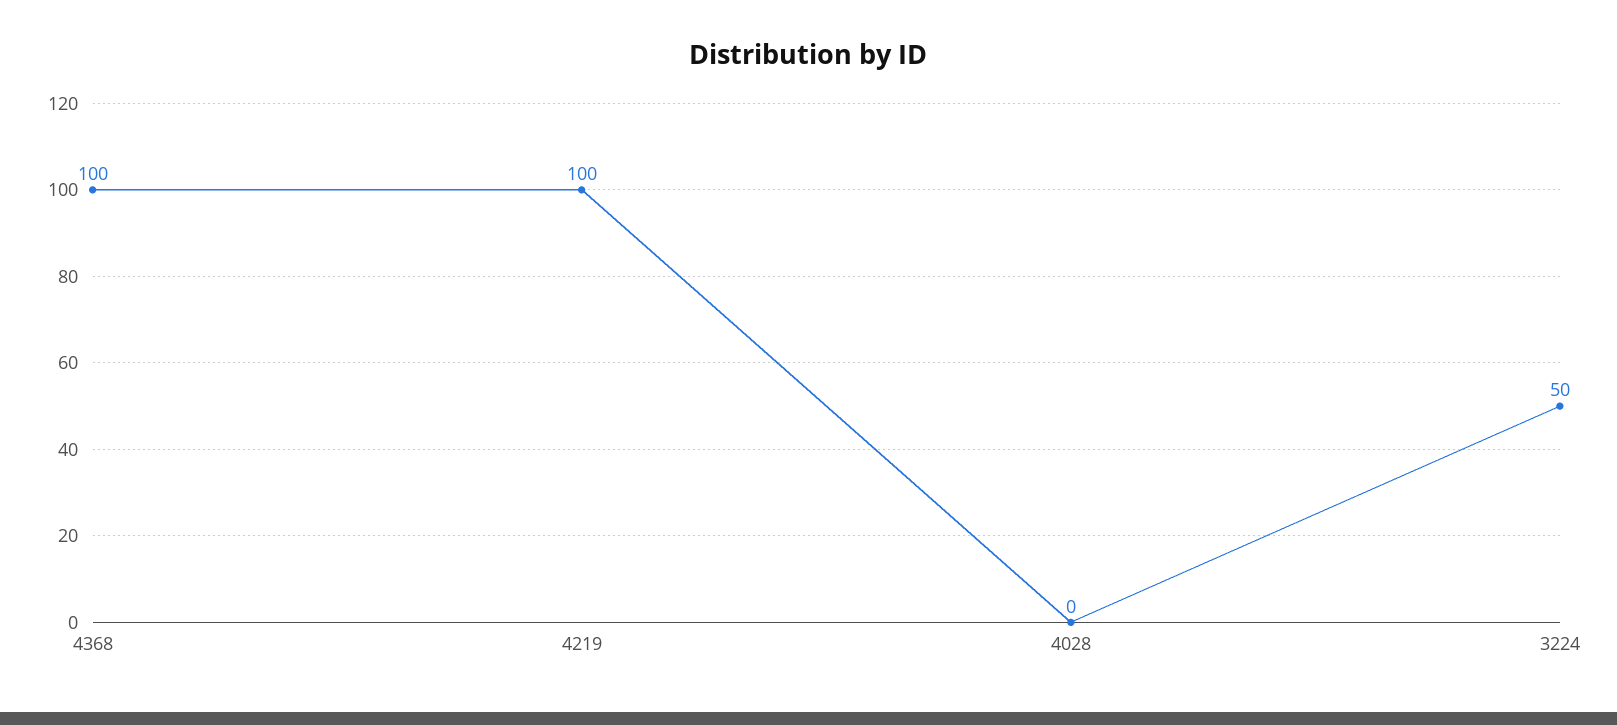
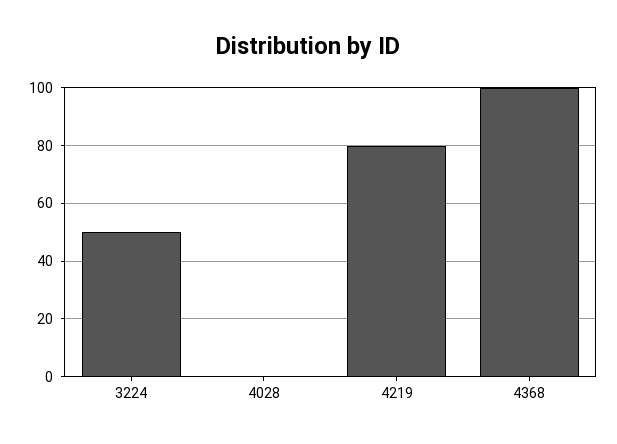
4219: 100 -> 80

